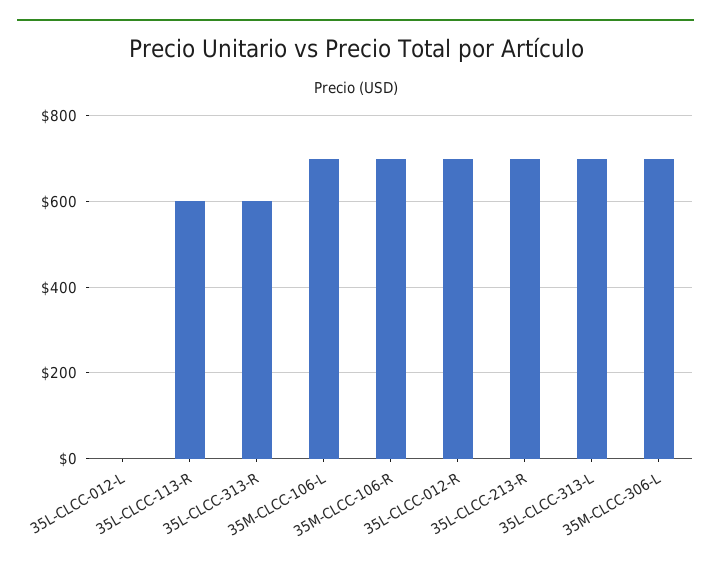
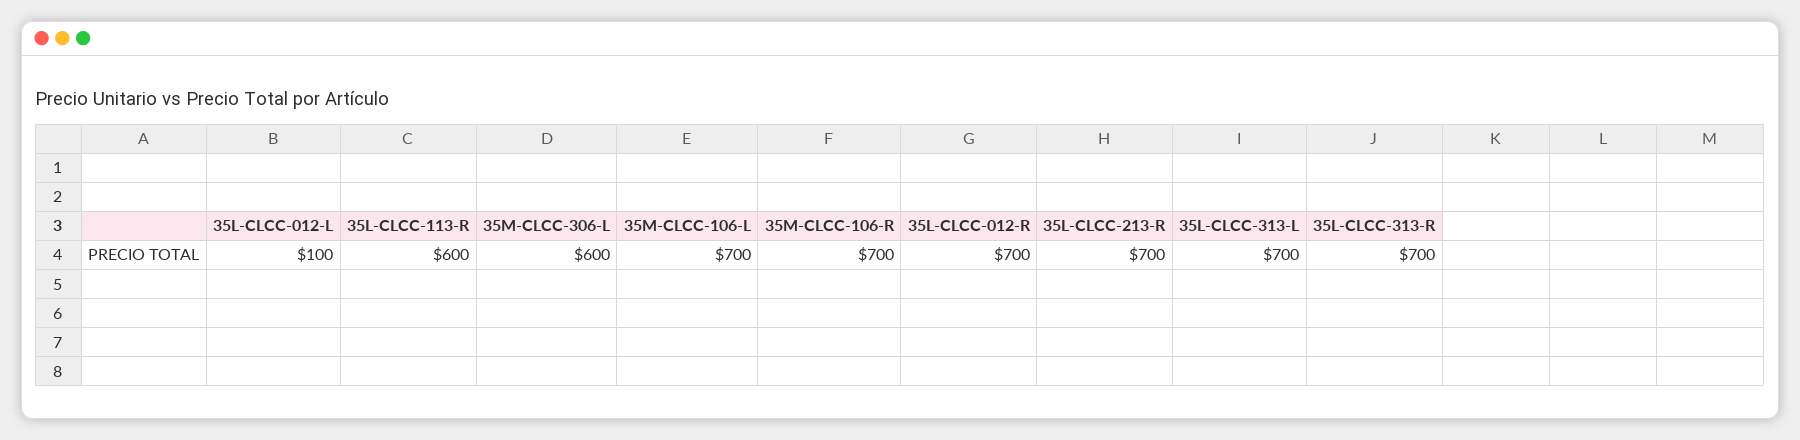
35L-CLCC-012-L: 0 -> 100
35L-CLCC-313-R: 600 -> 700
35M-CLCC-306-L: 700 -> 600

